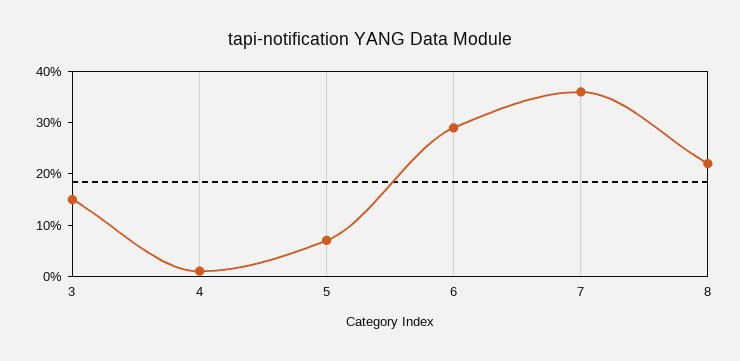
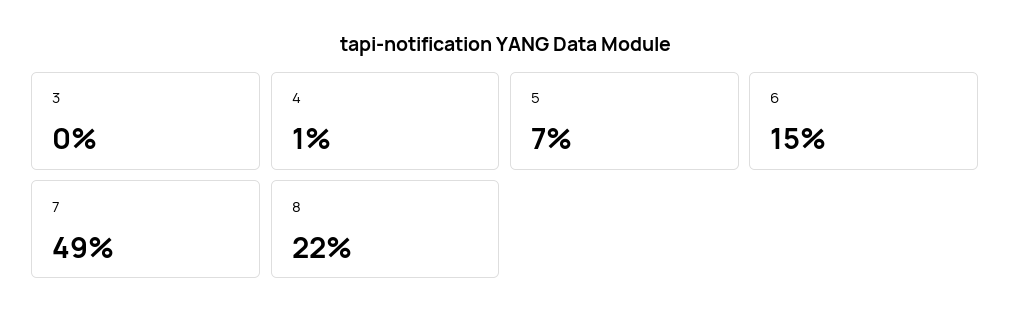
3: 15 -> 0
6: 30 -> 15
7: 35 -> 49

